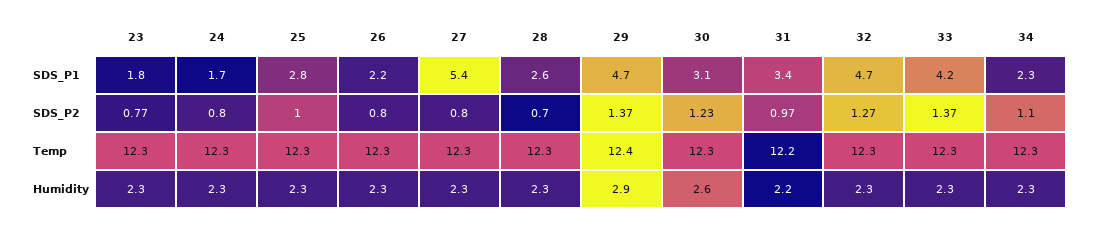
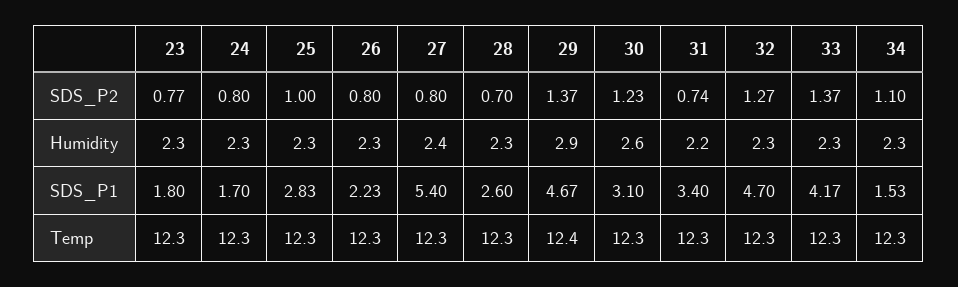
34, SDS_P1: 2.3 -> 1.53
31, SDS_P2: 0.97 -> 0.74
31, Temp: 12.2 -> 12.3
27, Humidity: 2.3 -> 2.4

